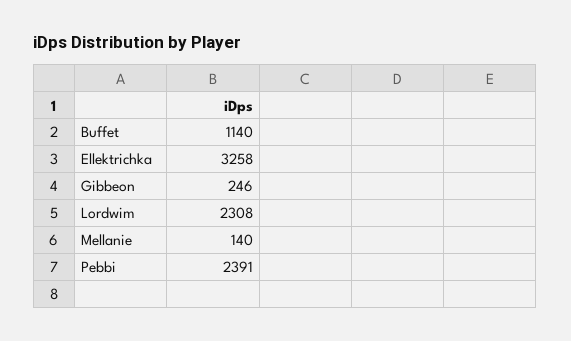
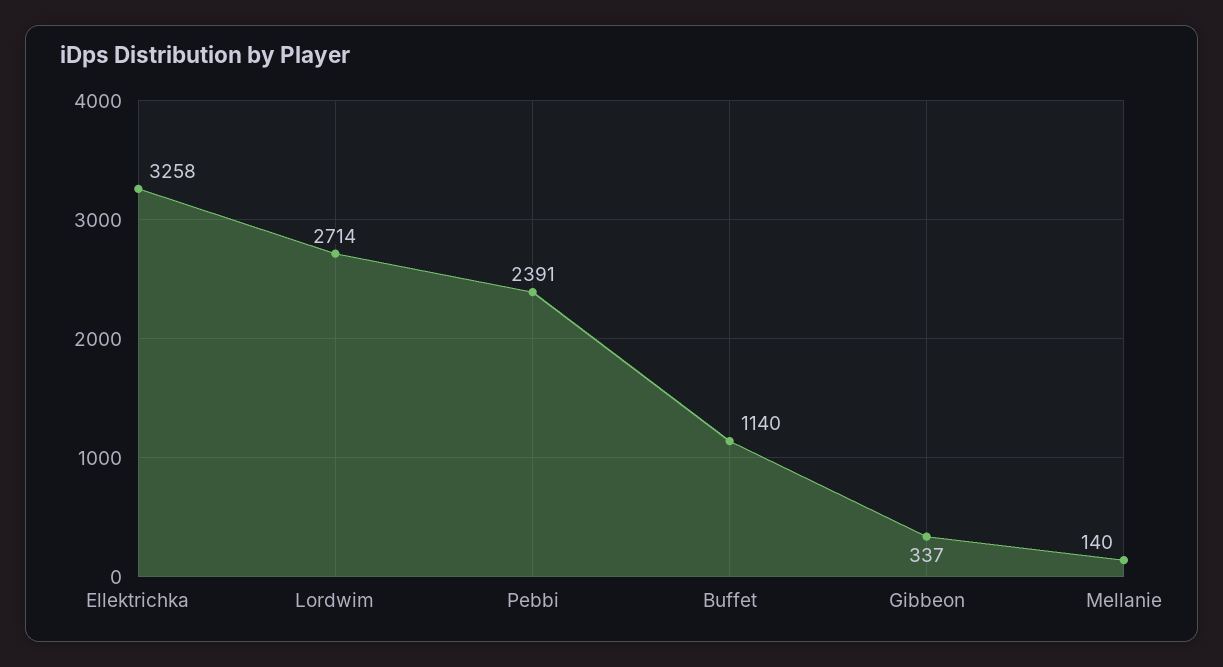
Gibbeon: 246 -> 337
Lordwim: 2308 -> 2714

